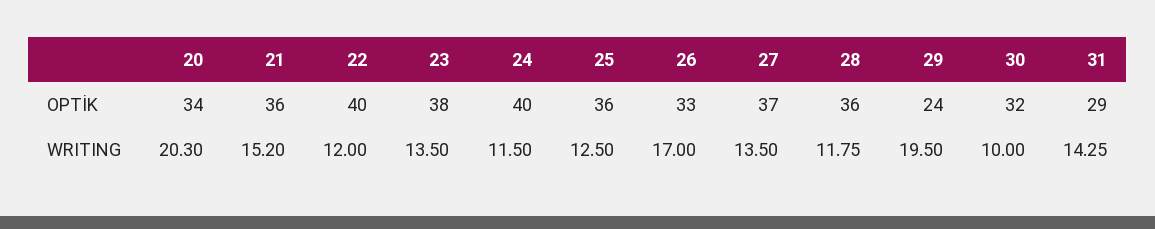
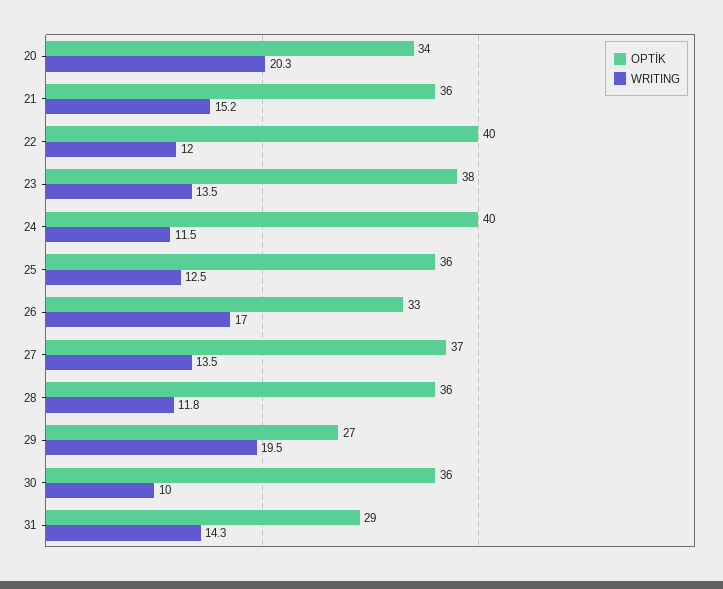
OPTİK, 29: 24 -> 27
OPTİK, 30: 32 -> 36

